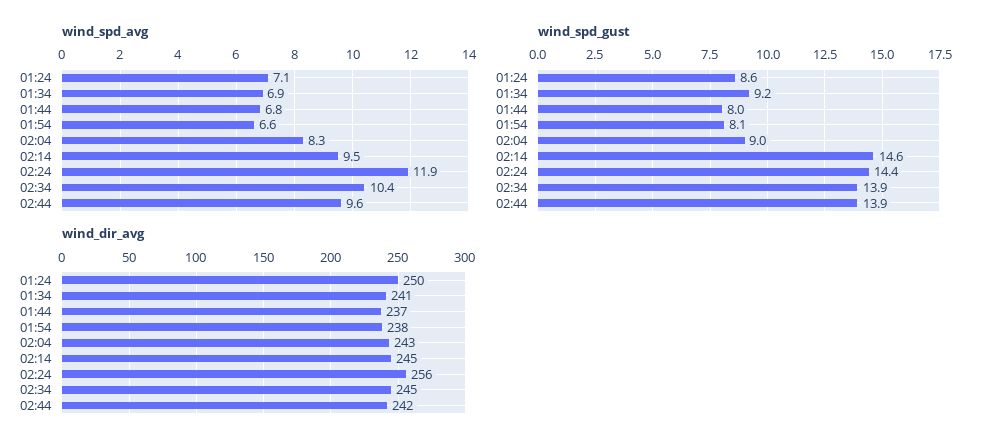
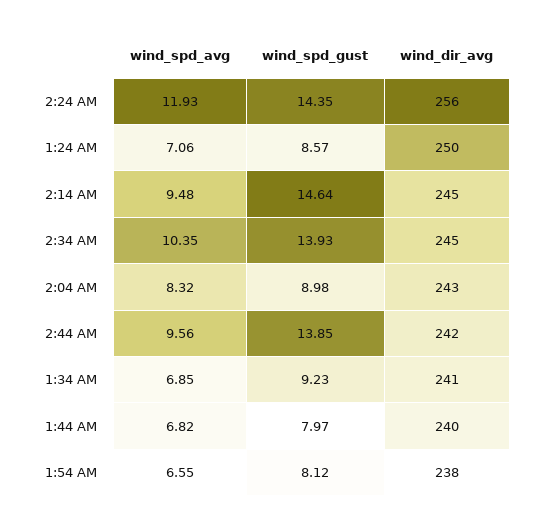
wind_dir_avg, 01:44: 237 -> 240

